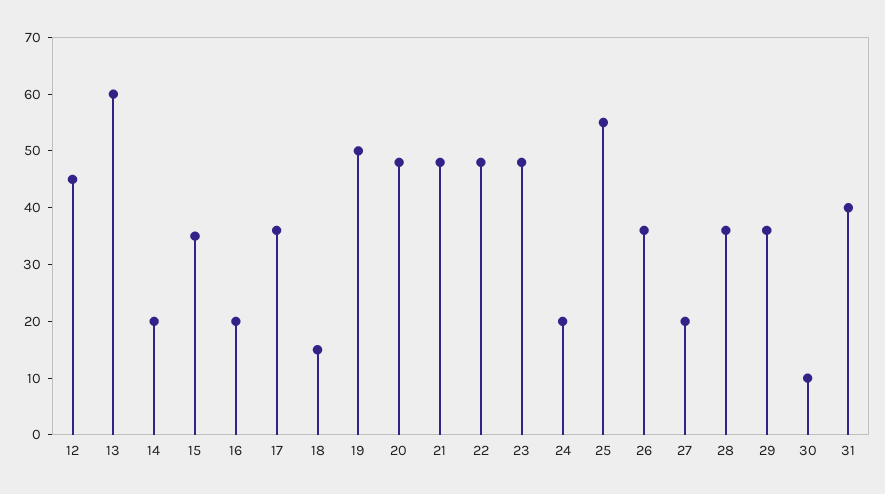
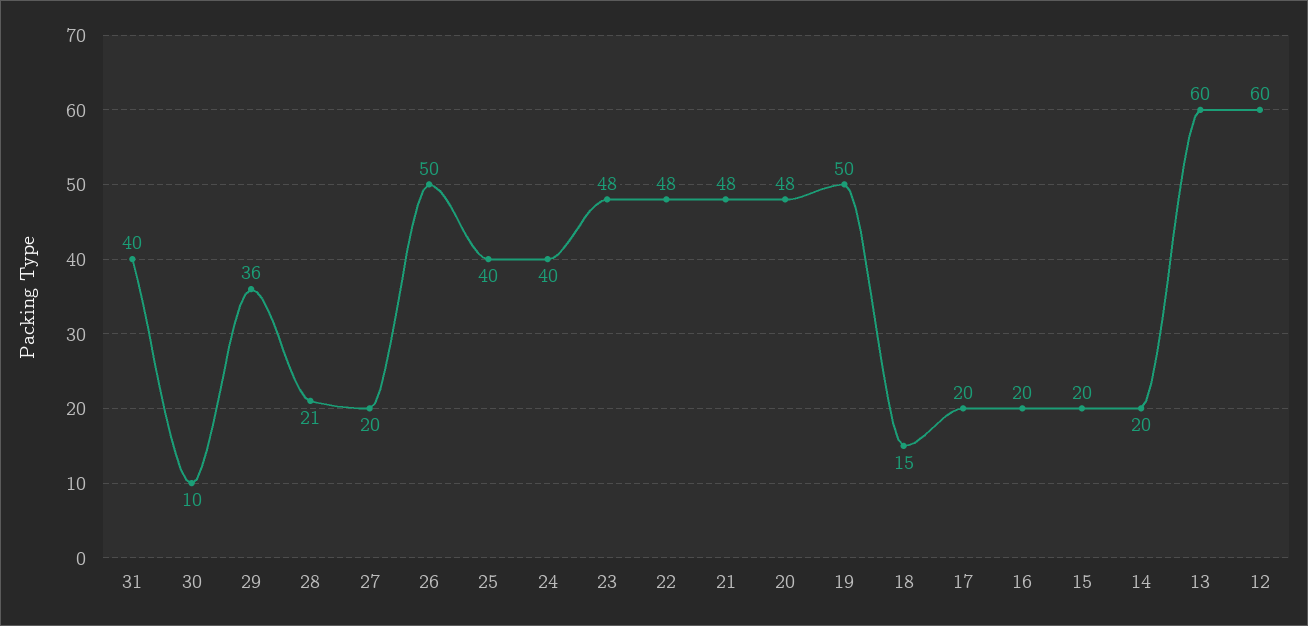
12: 45 -> 60
15: 35 -> 20
17: 35 -> 20
24: 20 -> 40
25: 55 -> 40
26: 35 -> 50
28: 35 -> 21

